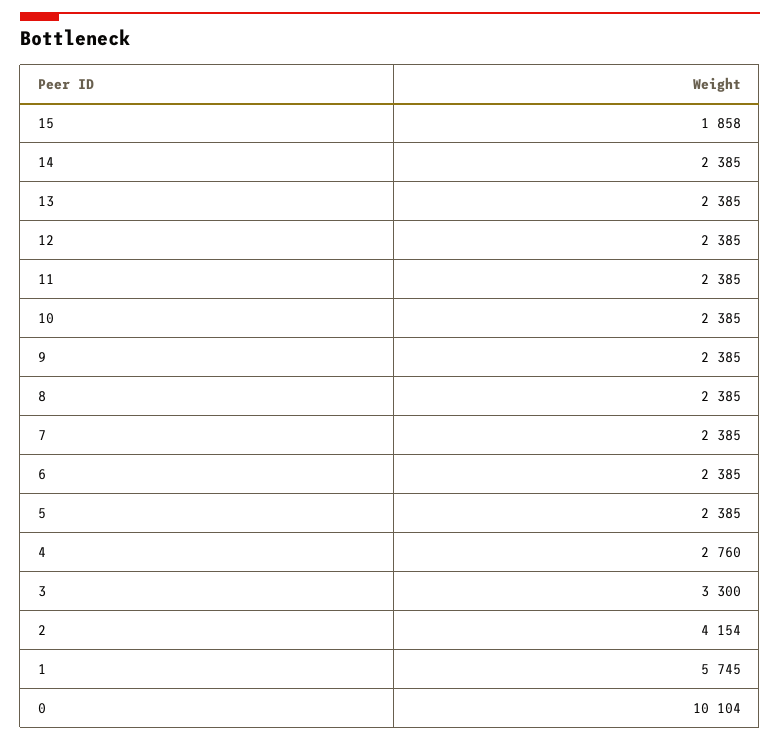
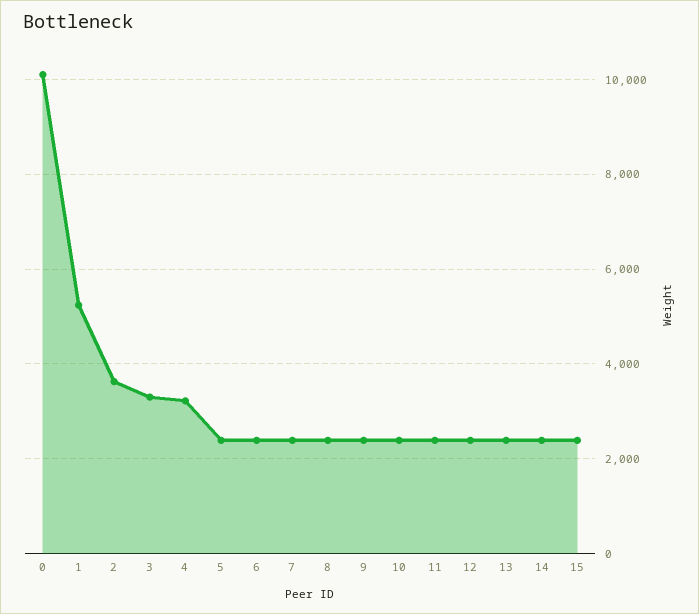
15: 1858 -> 2400
4: 2760 -> 3200
2: 4154 -> 3600
1: 5745 -> 5200

